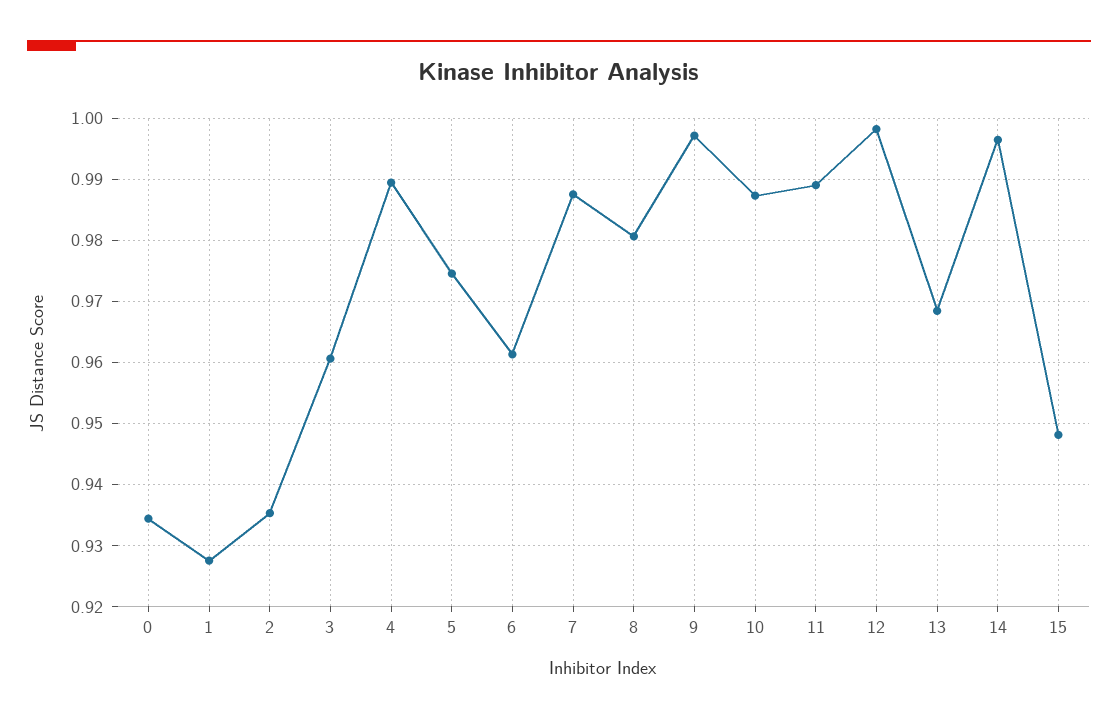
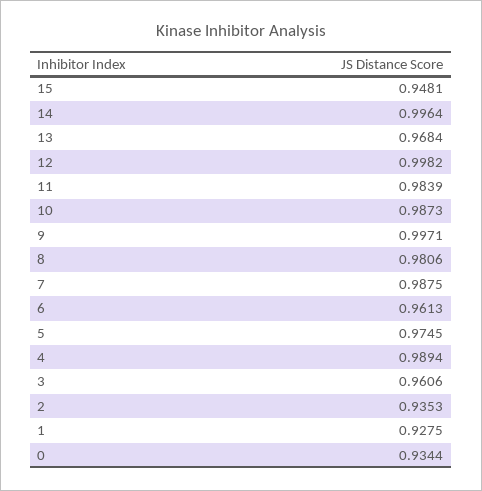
11: 0.989 -> 0.9839

